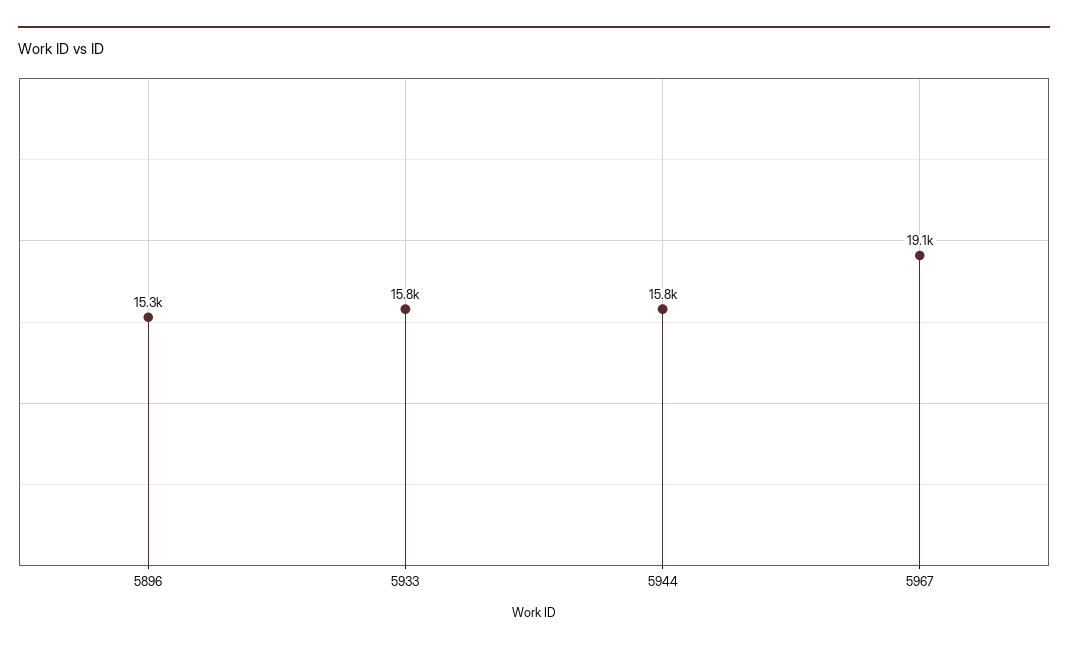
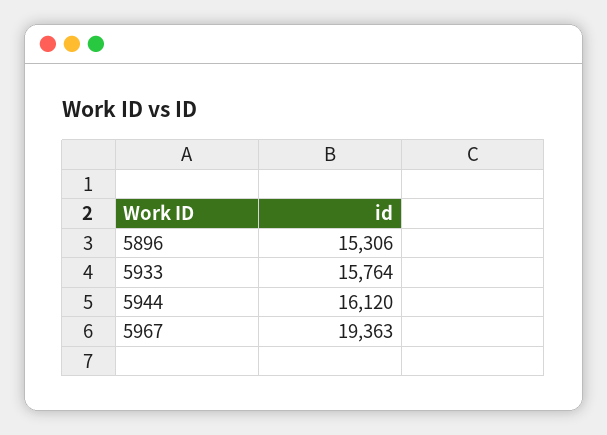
5944: 15800 -> 16120
5967: 19100 -> 19363

